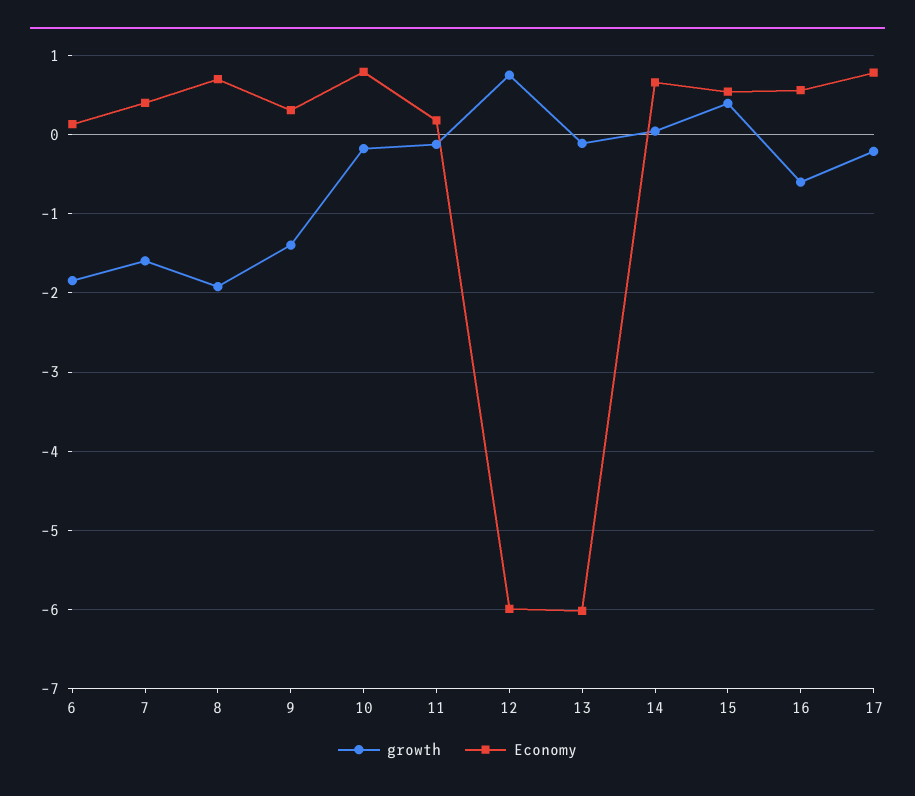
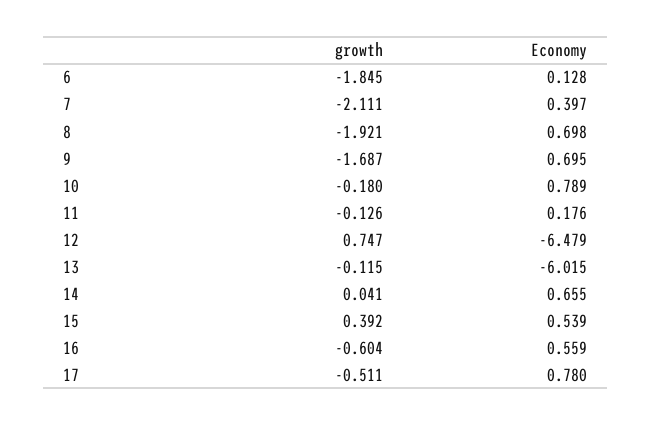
growth, 7: -1.6 -> -2.111
growth, 9: -1.4 -> -1.687
Economy, 9: 0.3 -> 0.695
Economy, 12: -6 -> -6.479
growth, 17: -0.2 -> -0.511

